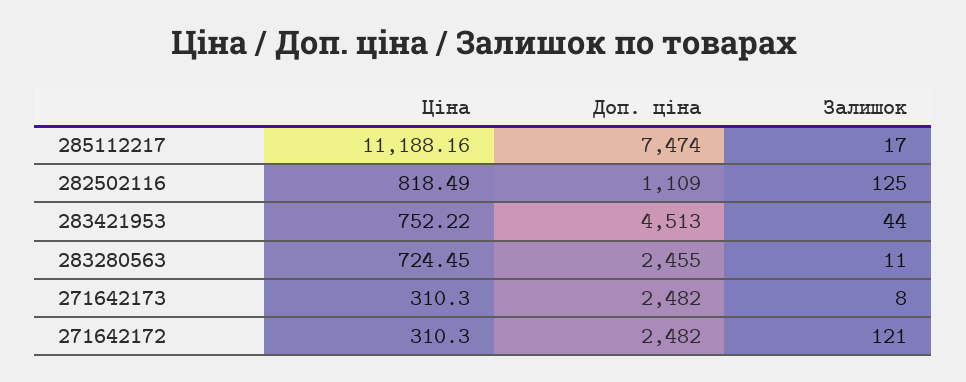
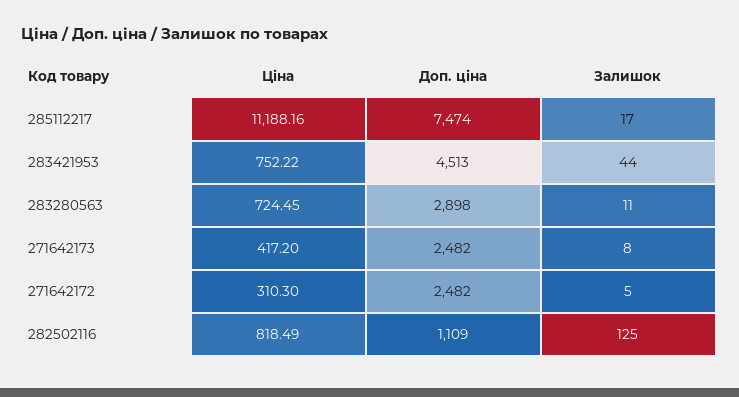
Доп. ціна, 283280563: 2455 -> 2898
Ціна, 271642173: 310.3 -> 417.2
Залишок, 271642172: 121 -> 5

